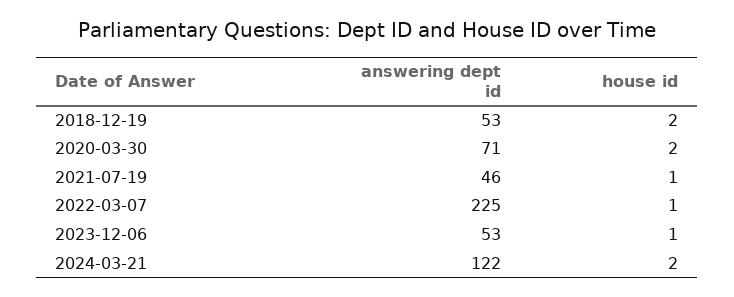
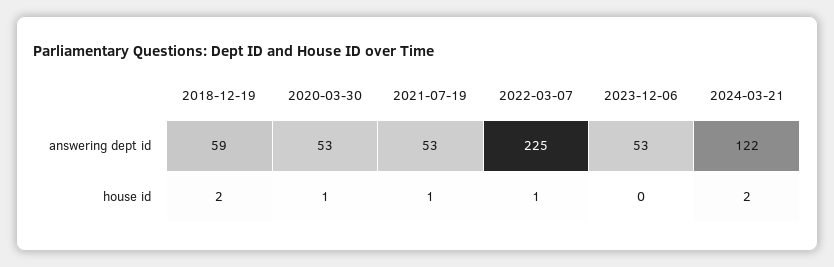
answering dept id, 2018-12-19: 53 -> 59
answering dept id, 2020-03-30: 71 -> 53
house id, 2020-03-30: 2 -> 1
answering dept id, 2021-07-19: 46 -> 53
house id, 2023-12-06: 1 -> 0

